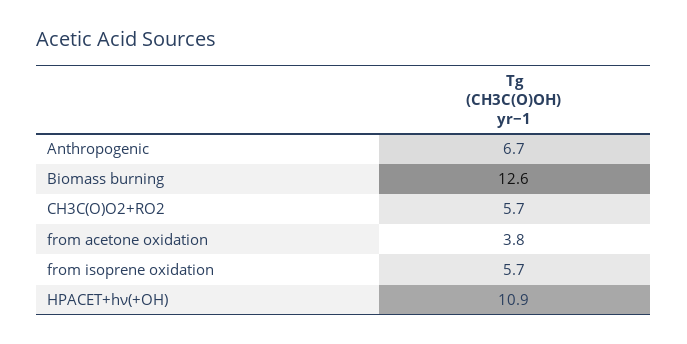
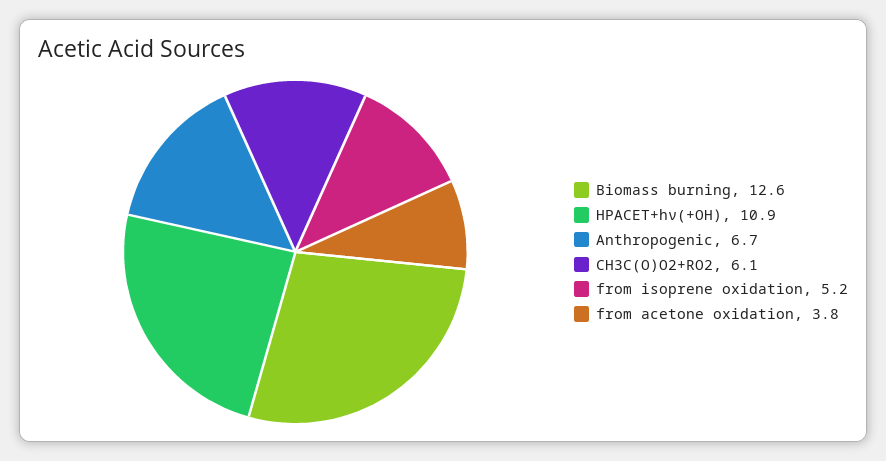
CH3C(O)O2+RO2: 5.7 -> 6.1
from isoprene oxidation: 5.7 -> 5.2

